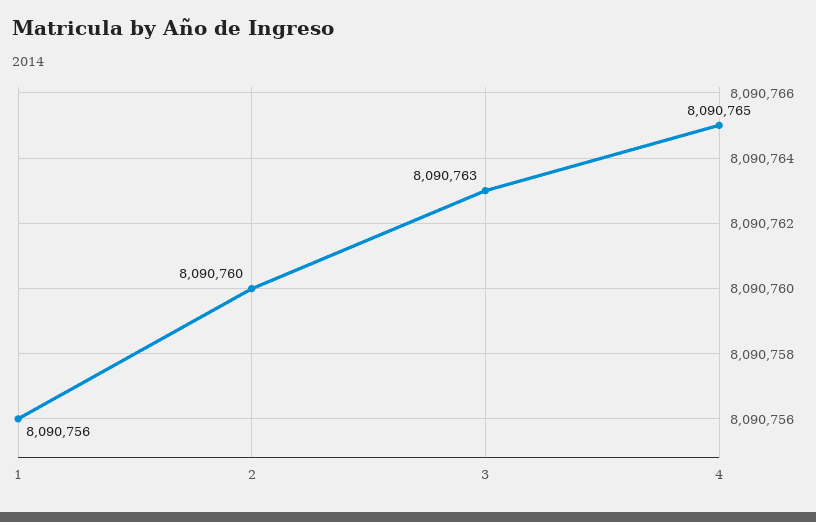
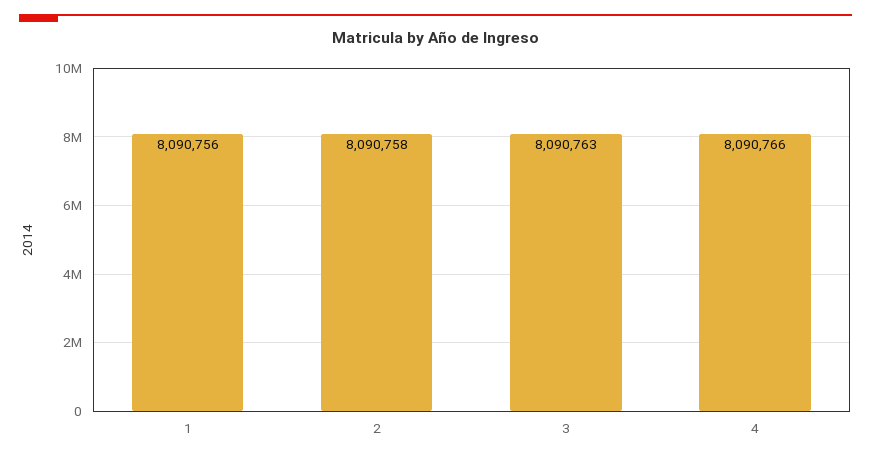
2: 8090760 -> 8090758
4: 8090765 -> 8090766

